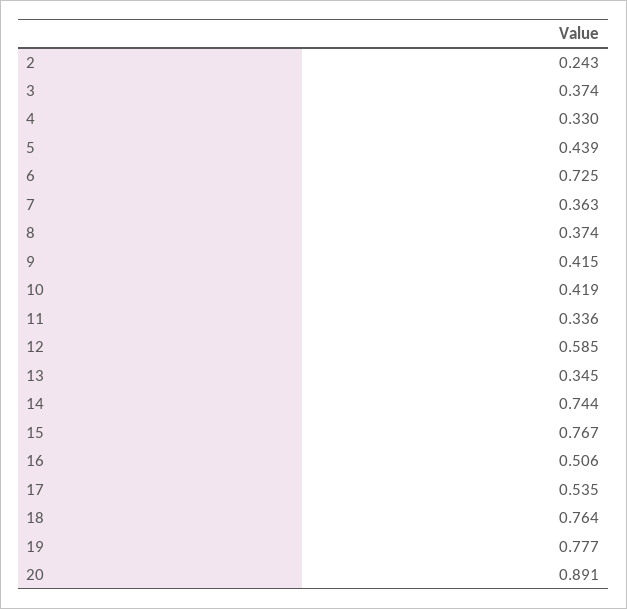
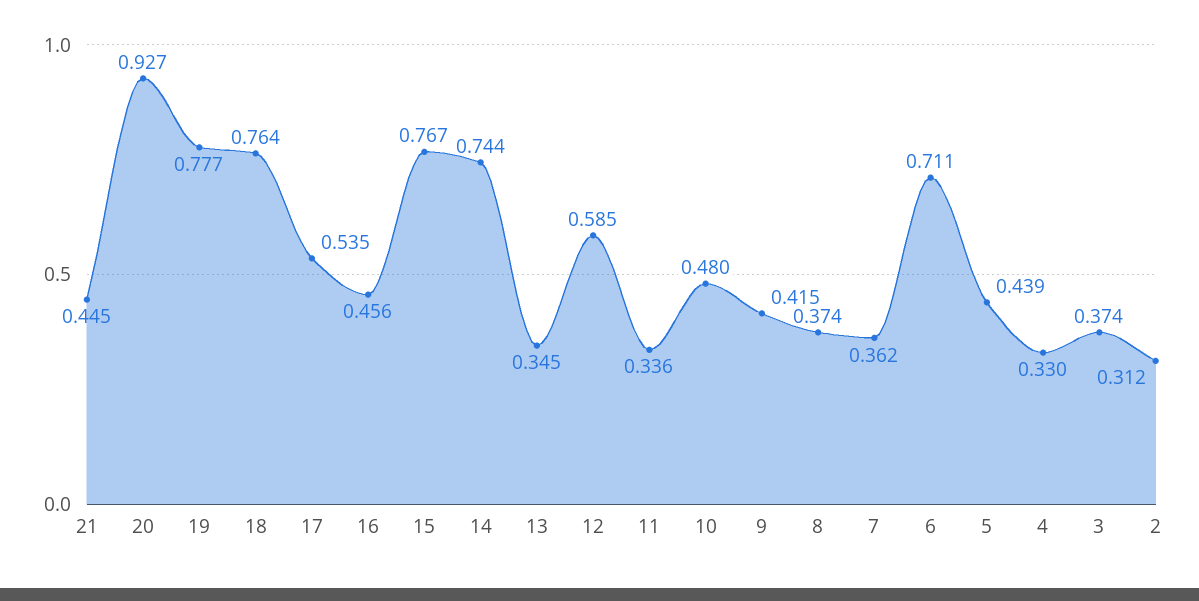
2: 0.243 -> 0.312
6: 0.725 -> 0.711
7: 0.363 -> 0.362
10: 0.419 -> 0.48
16: 0.506 -> 0.456
20: 0.891 -> 0.927
21: none -> 0.445

